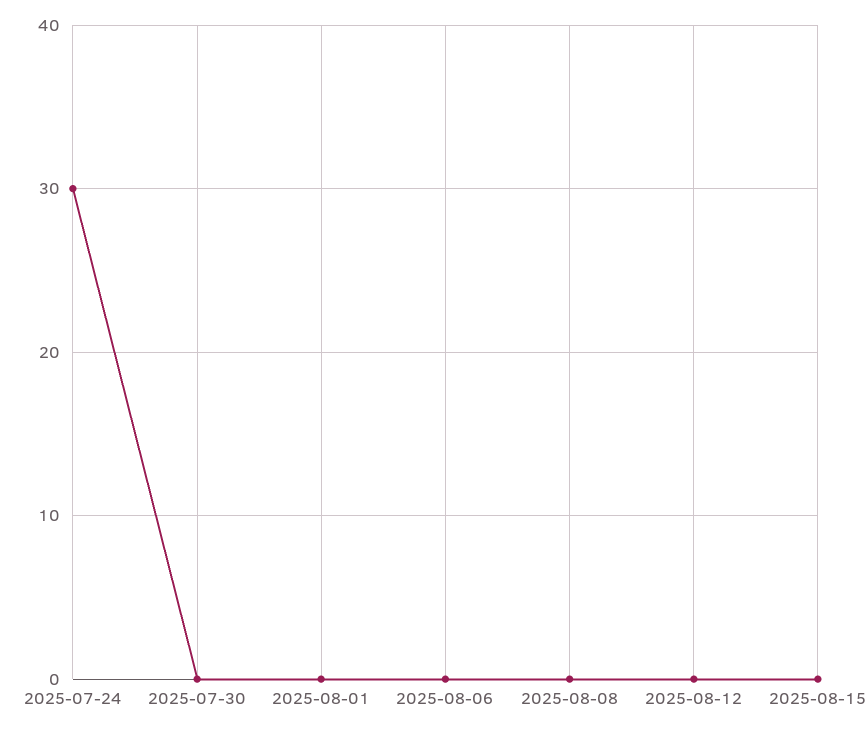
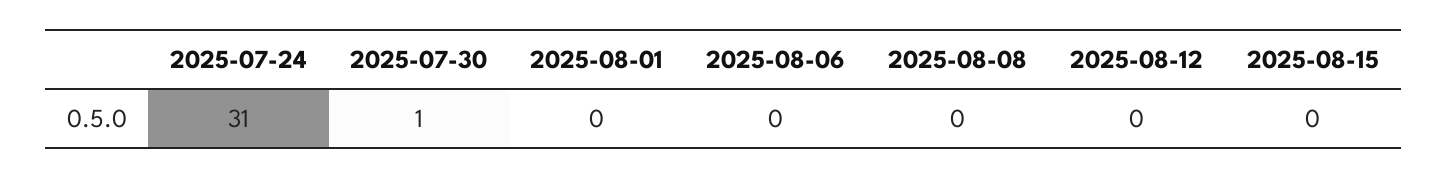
2025-07-24: 30 -> 31
2025-07-30: 0 -> 1

